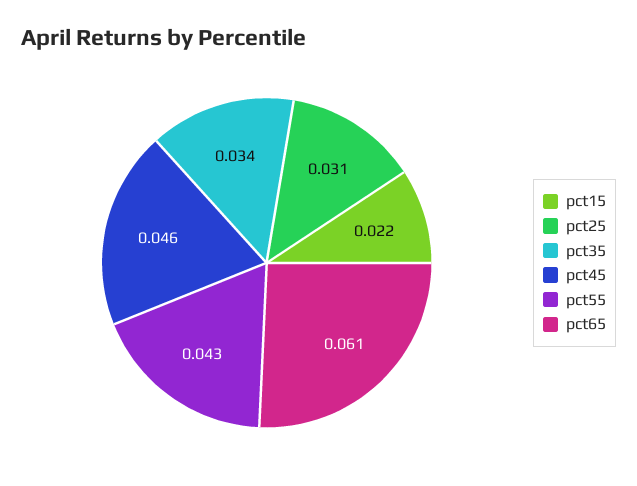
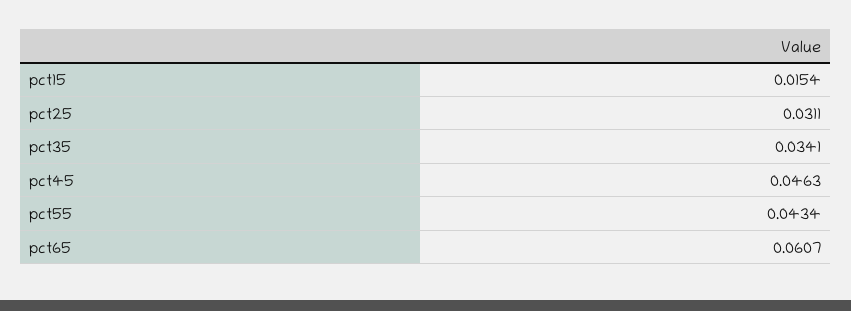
pct15: 0.022 -> 0.0154

